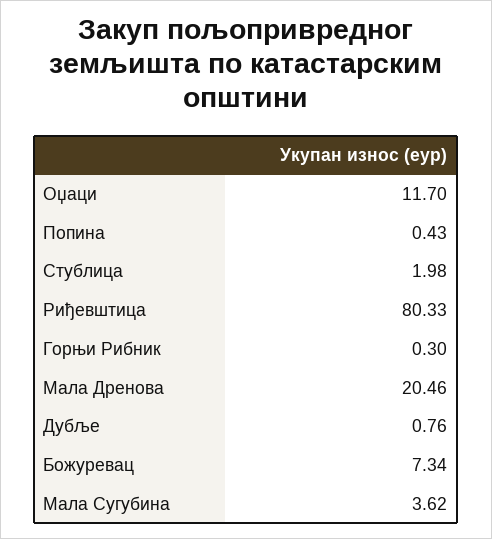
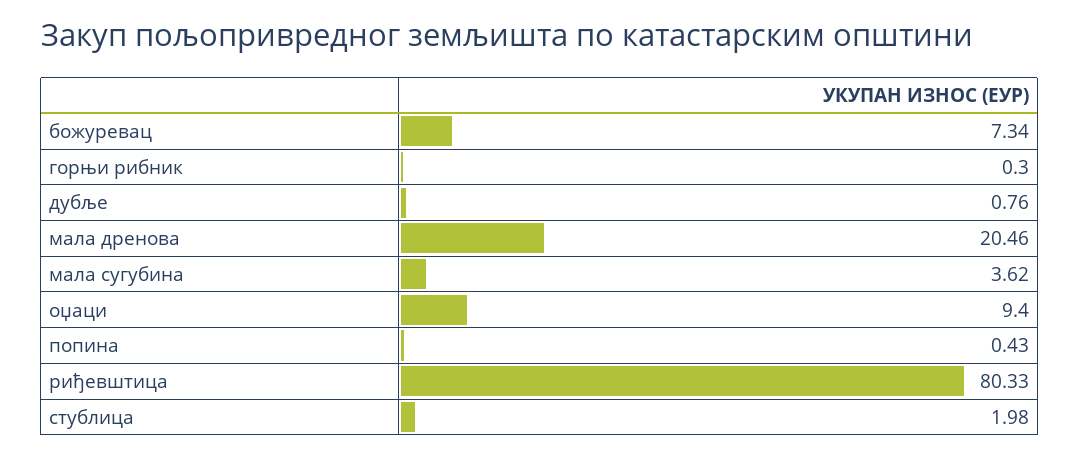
Оџаци: 11.7 -> 9.4

